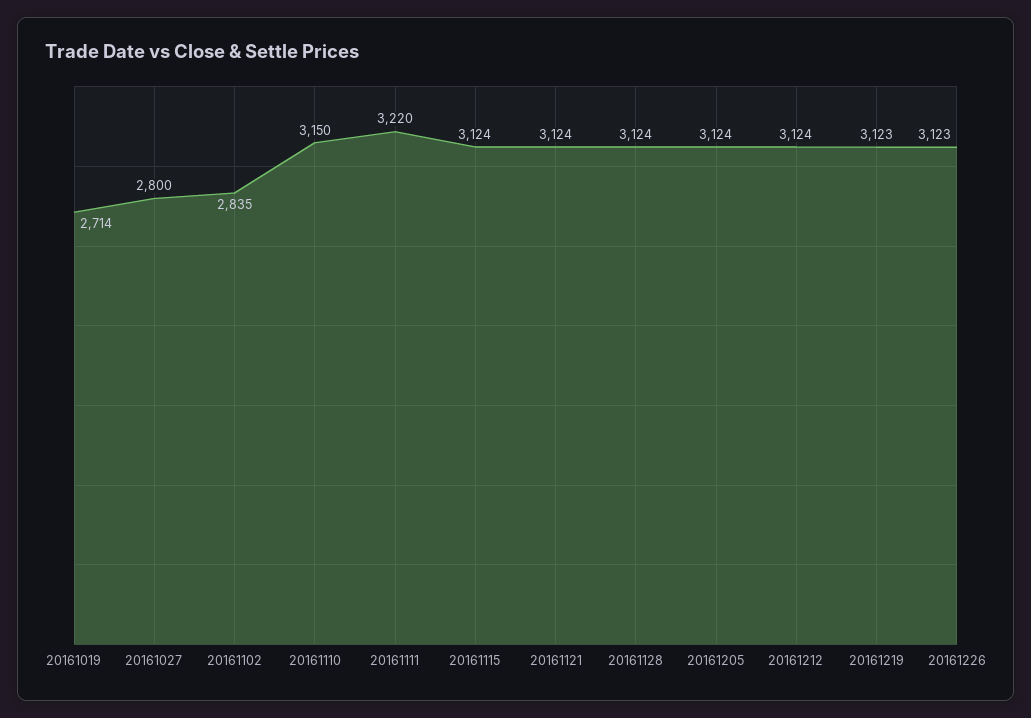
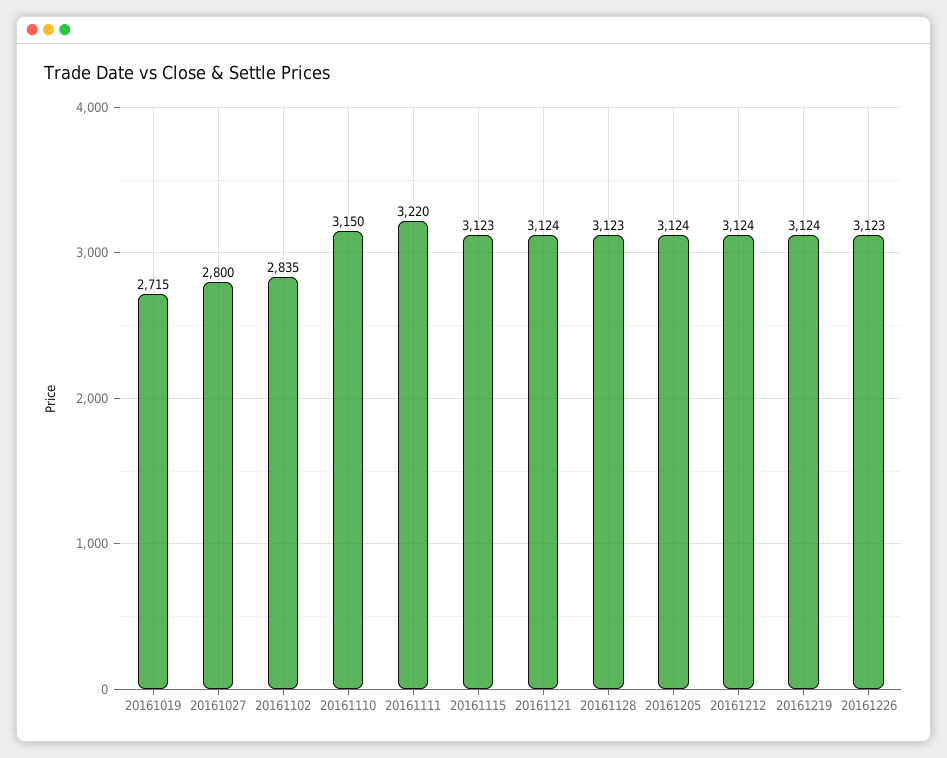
20161019: 2714 -> 2715
20161115: 3124 -> 3123
20161128: 3124 -> 3123
20161219: 3123 -> 3124

